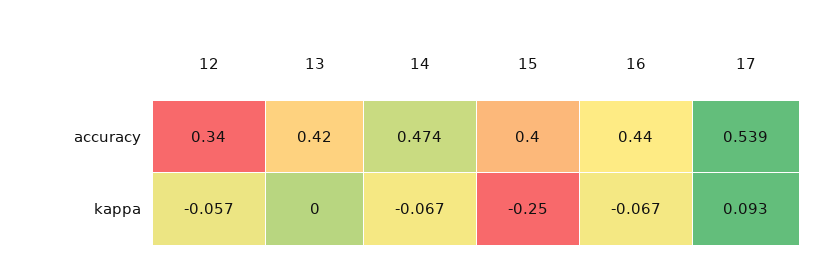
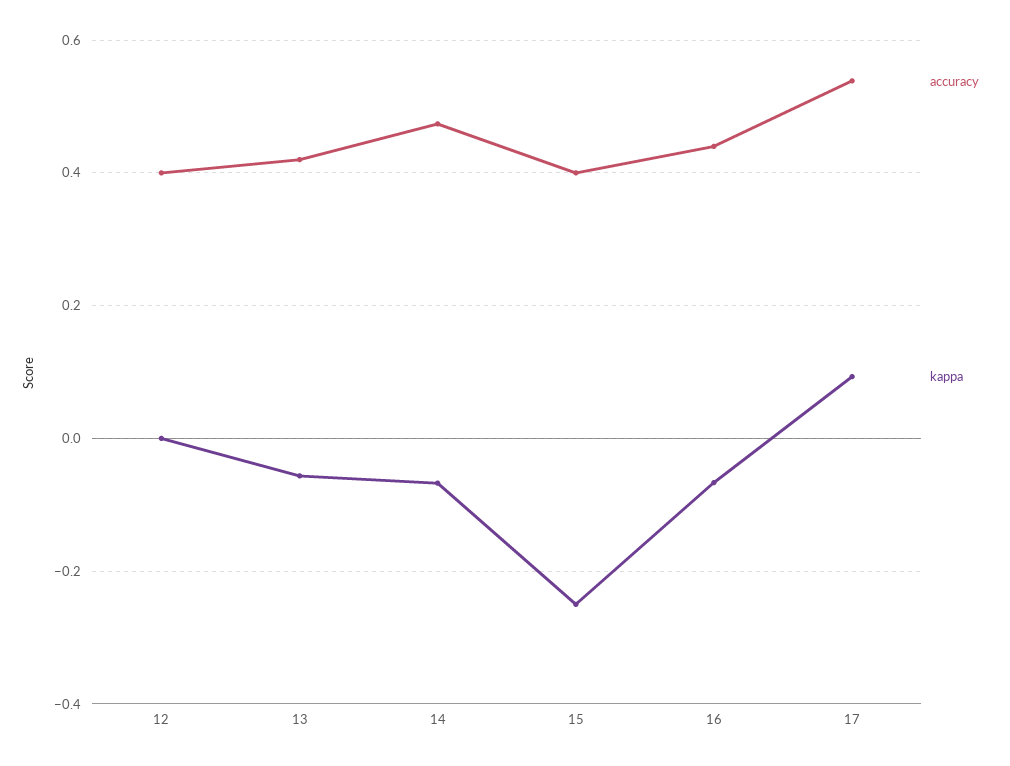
accuracy, 12: 0.34 -> 0.4
kappa, 12: -0.057 -> 0
kappa, 13: 0 -> -0.06

